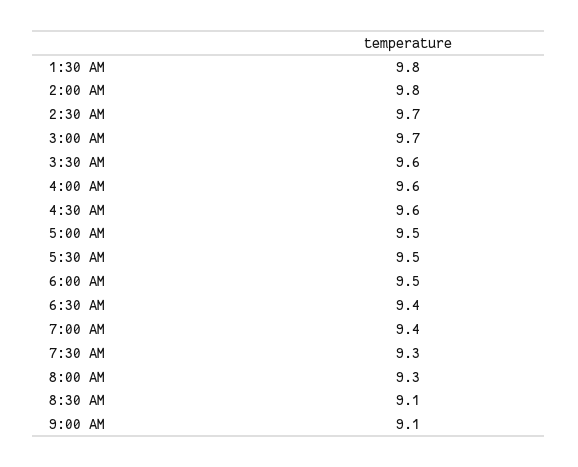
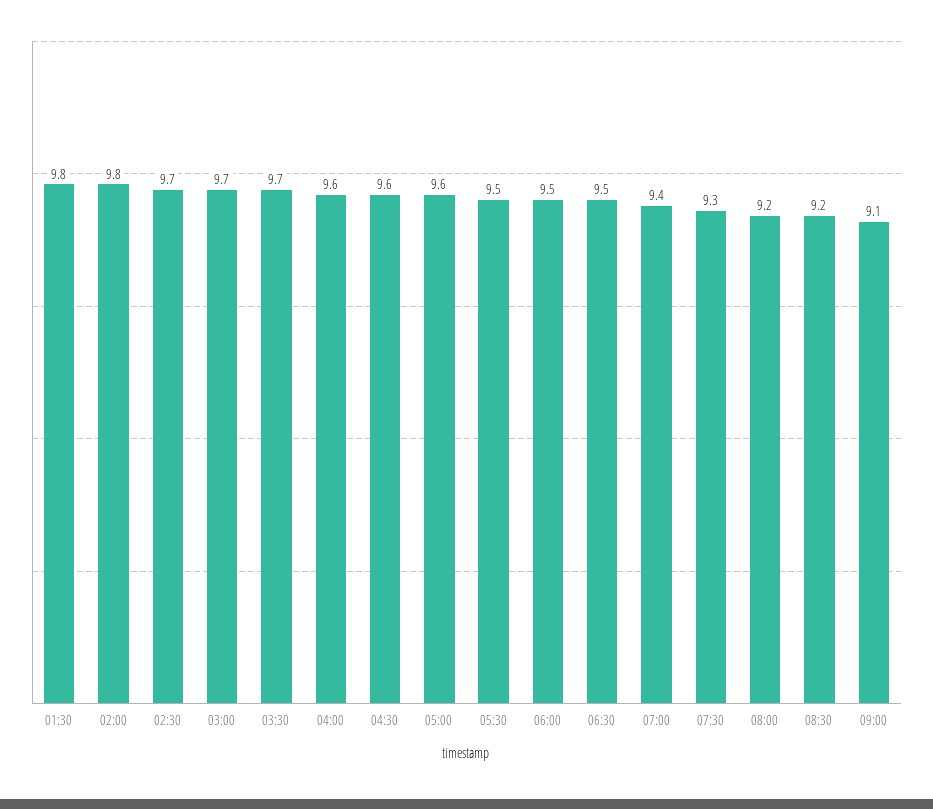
3:30 AM: 9.6 -> 9.7
5:00 AM: 9.5 -> 9.6
6:30 AM: 9.4 -> 9.5
8:00 AM: 9.3 -> 9.2
8:30 AM: 9.1 -> 9.2

